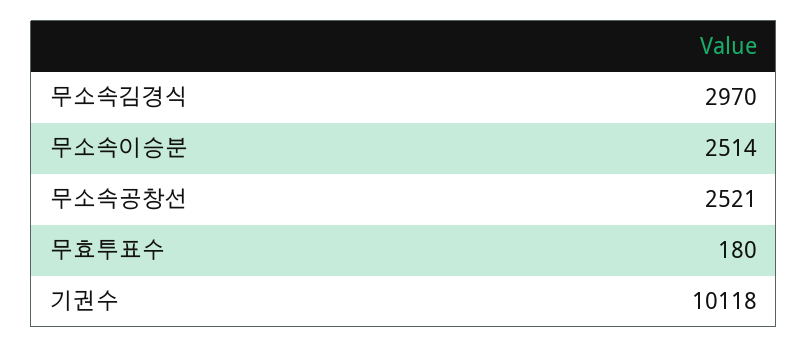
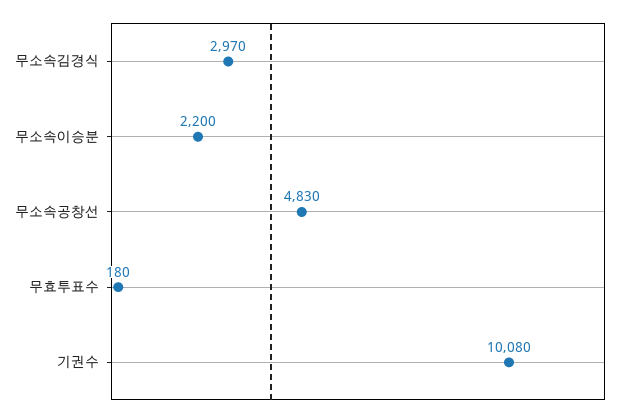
무소속이승분: 2514 -> 2200
무소속공창선: 2521 -> 4830
기권수: 10118 -> 10080

